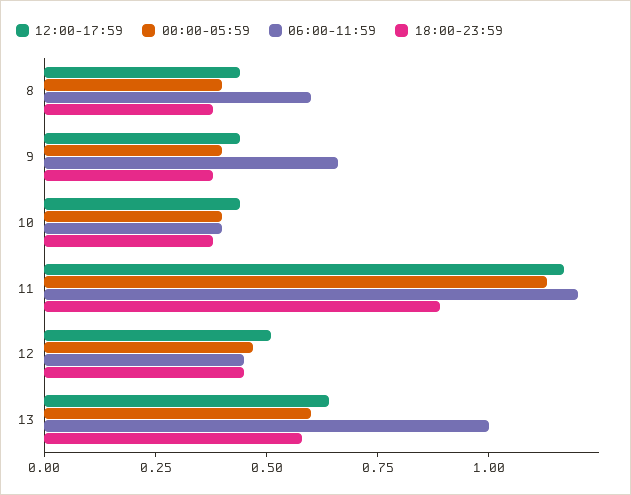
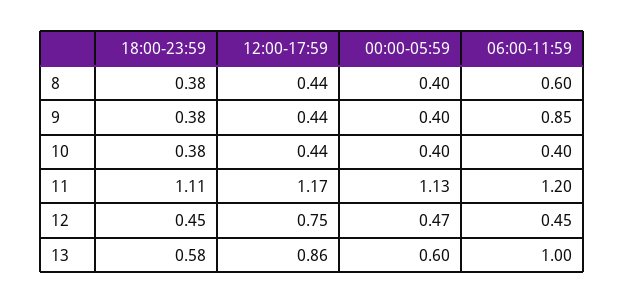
06:00-11:59, 9: 0.65 -> 0.85
18:00-23:59, 11: 0.9 -> 1.11
12:00-17:59, 12: 0.5 -> 0.75
12:00-17:59, 13: 0.65 -> 0.86

